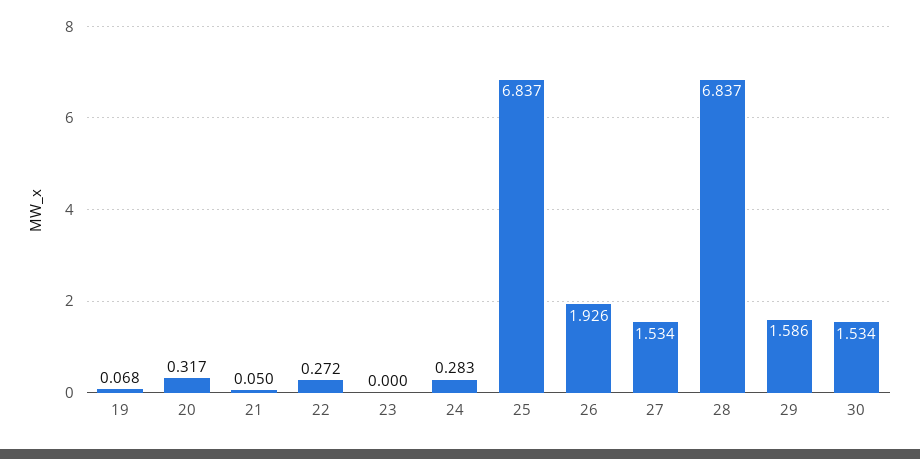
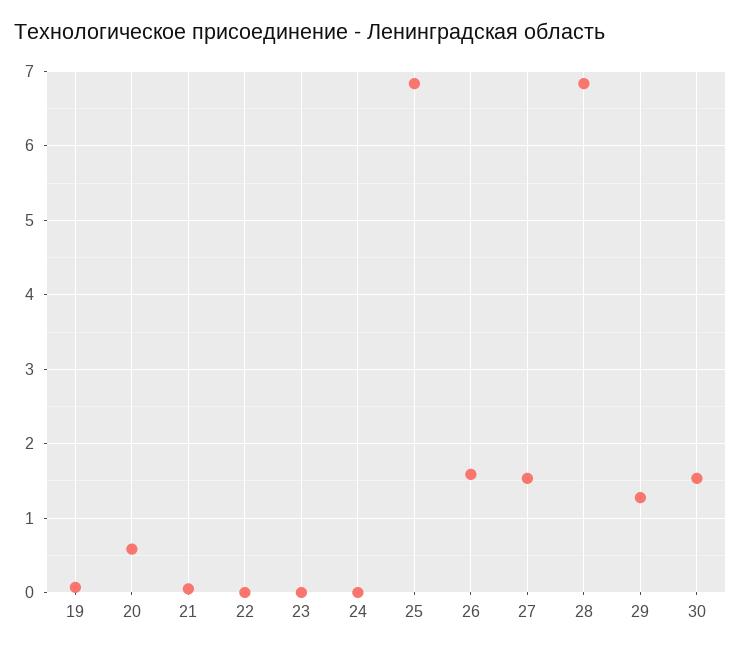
20: 0.317 -> 0.6
22: 0.272 -> 0
24: 0.283 -> 0
26: 1.926 -> 1.6
29: 1.586 -> 1.3

